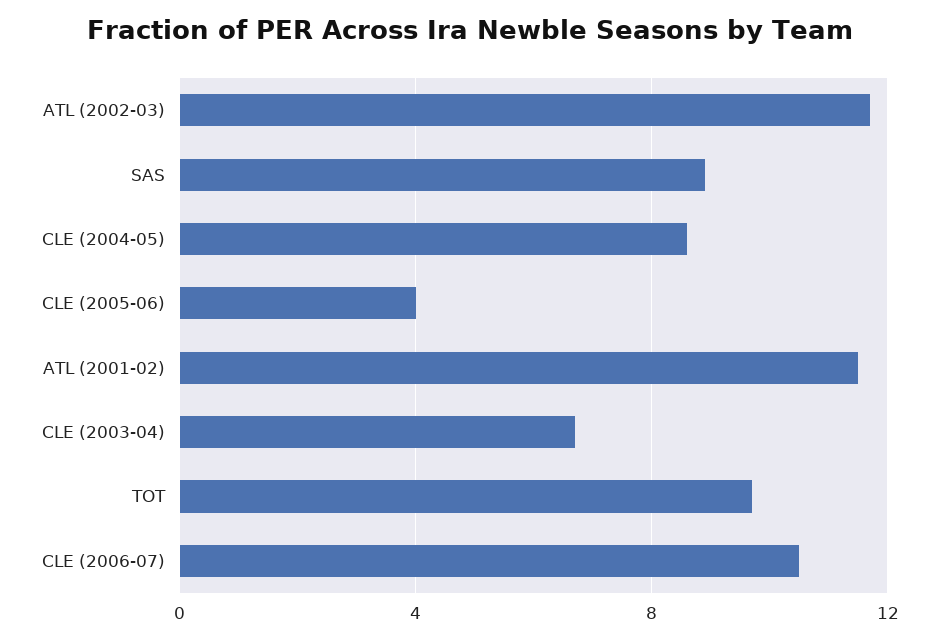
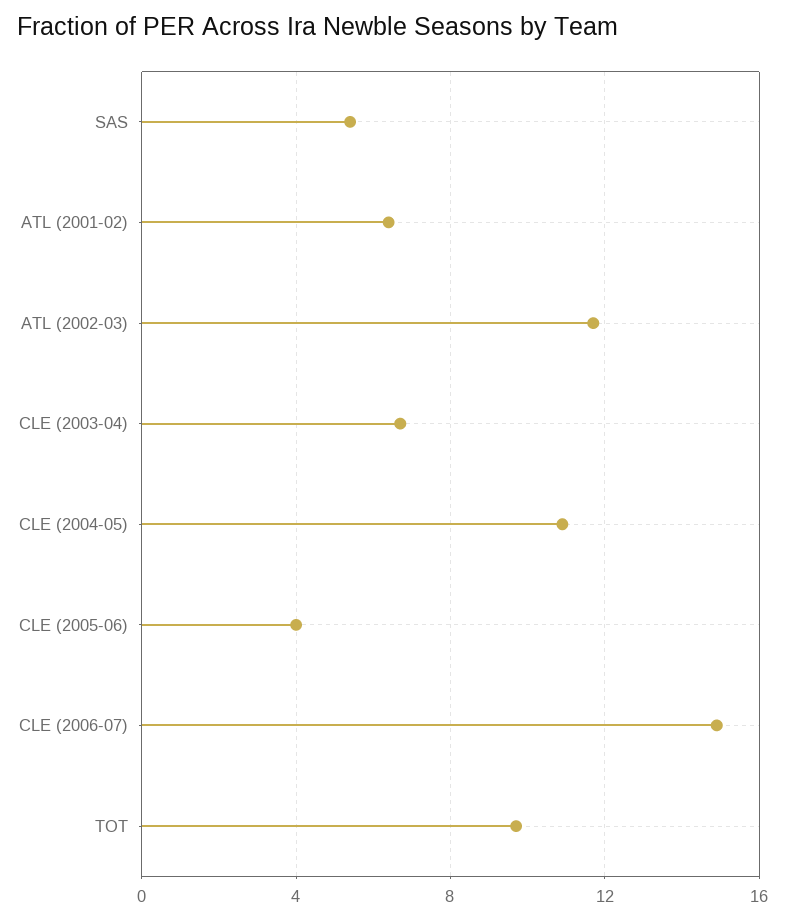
SAS: 9 -> 5.5
CLE (2004-05): 8.5 -> 11
ATL (2001-02): 11.5 -> 6.5
CLE (2006-07): 10.5 -> 15

